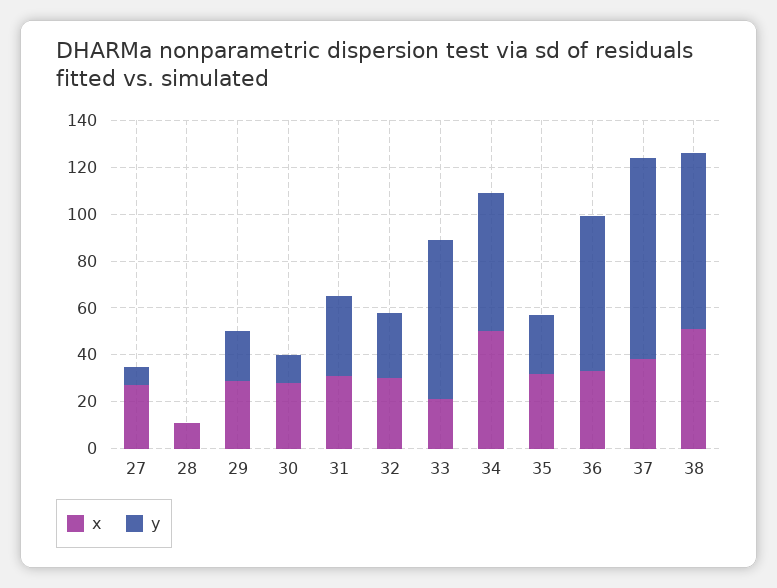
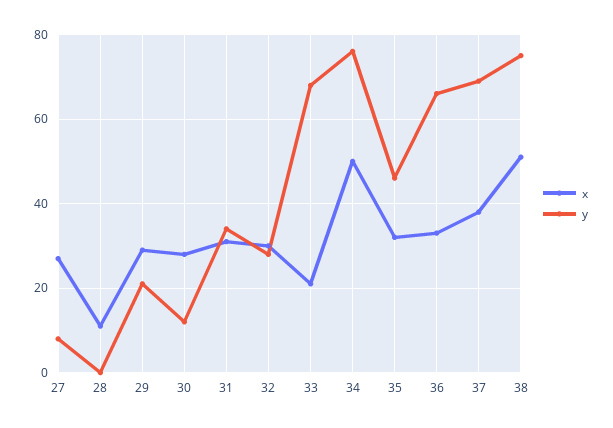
y, 34: 60 -> 75
y, 35: 25 -> 45
y, 37: 85 -> 70

